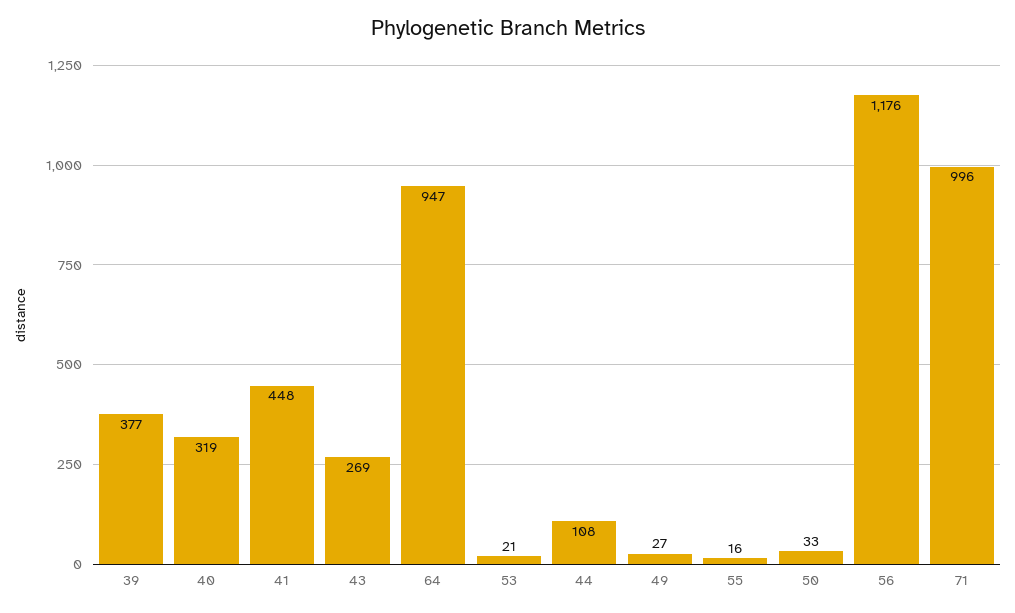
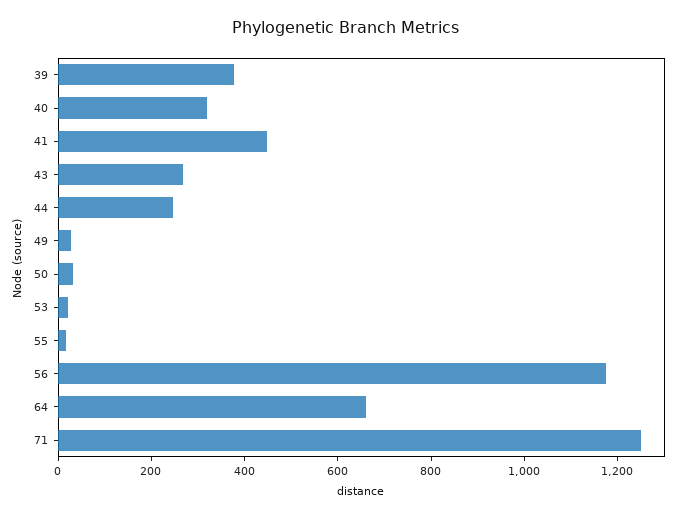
64: 947 -> 650
44: 108 -> 250
71: 996 -> 1250

